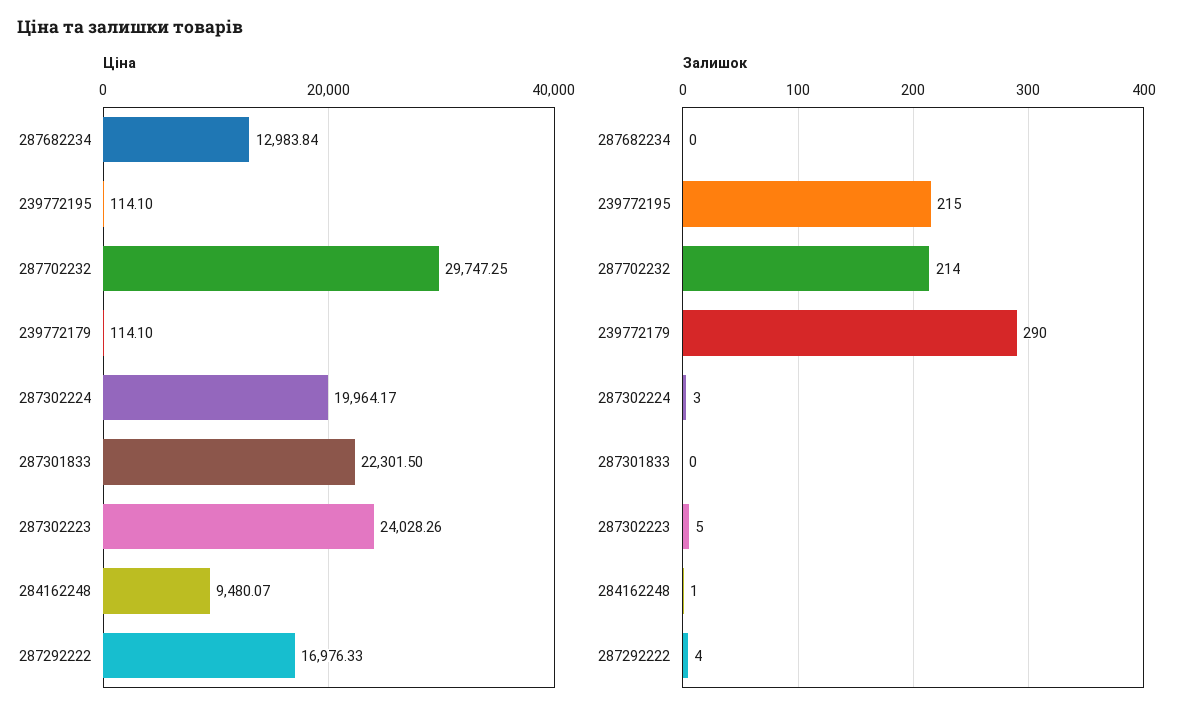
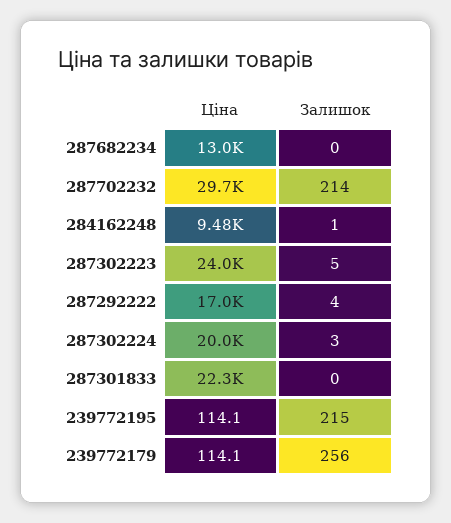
Залишок, 239772179: 290 -> 256

